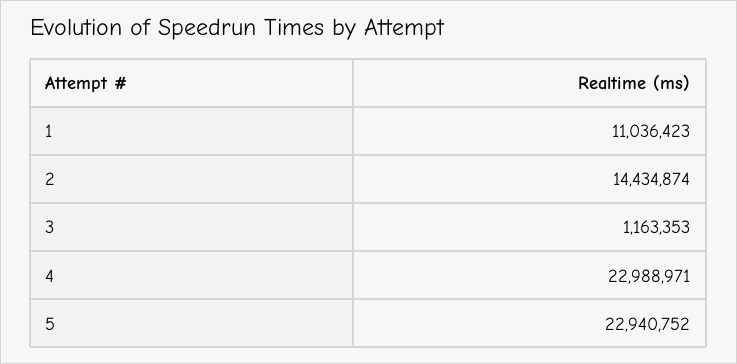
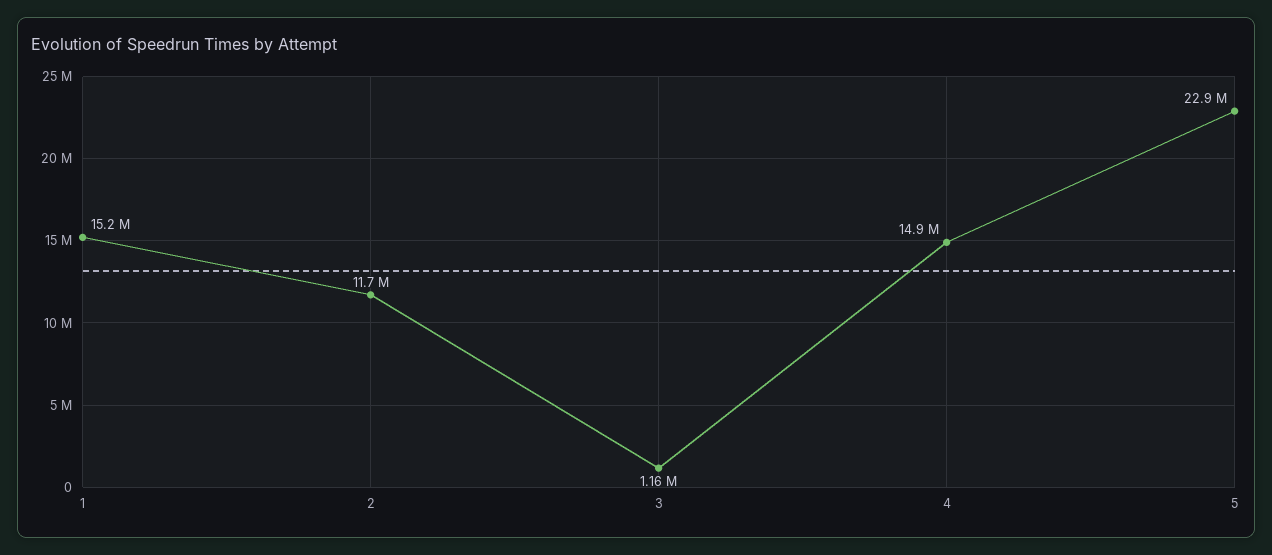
1: 11036423 -> 15200000
2: 14434874 -> 11700000
4: 22988971 -> 14900000

